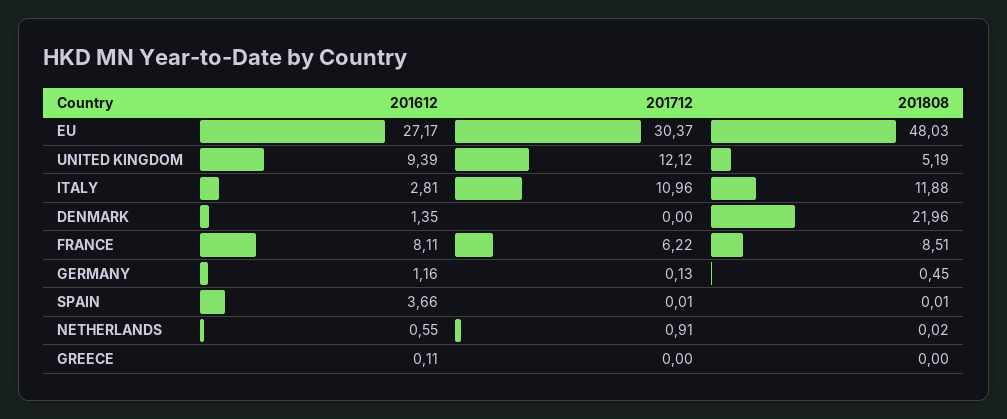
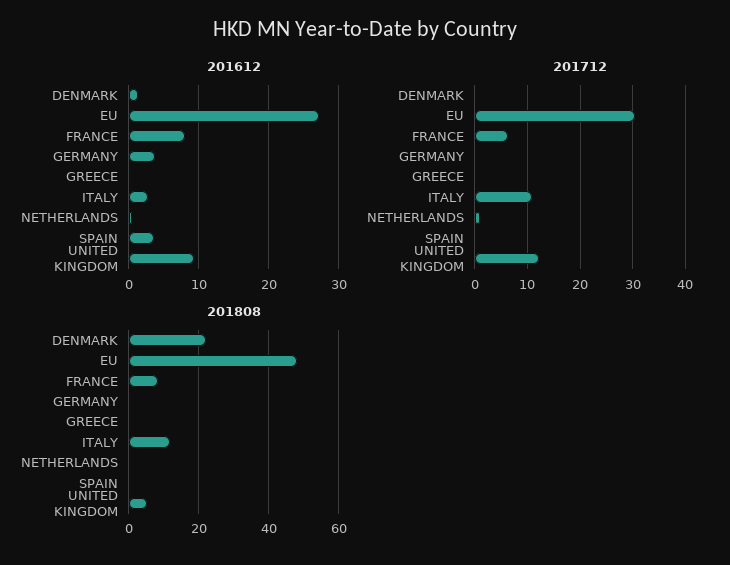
201612, GERMANY: 1.16 -> 4

